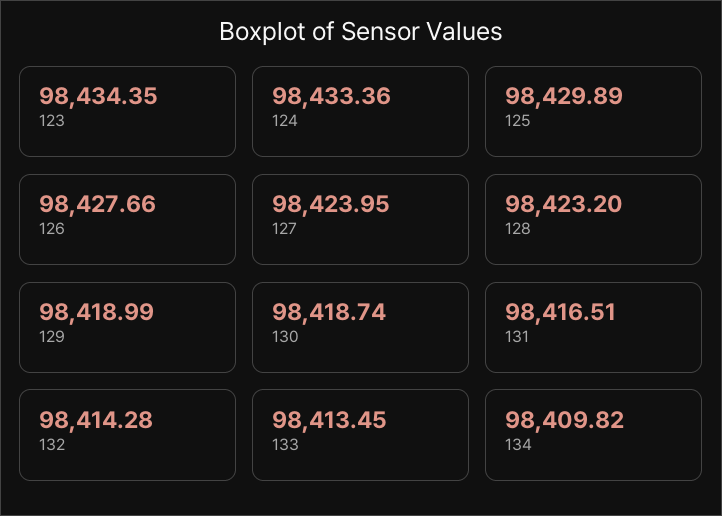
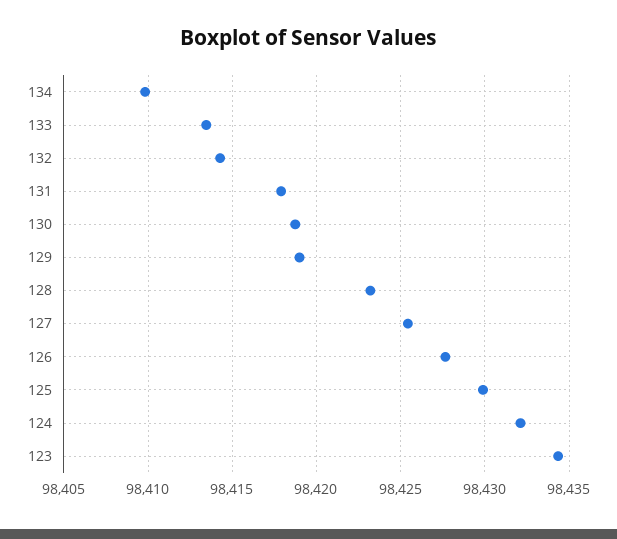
124: 98433.36 -> 98432
127: 98423.95 -> 98425.5
131: 98416.51 -> 98418

